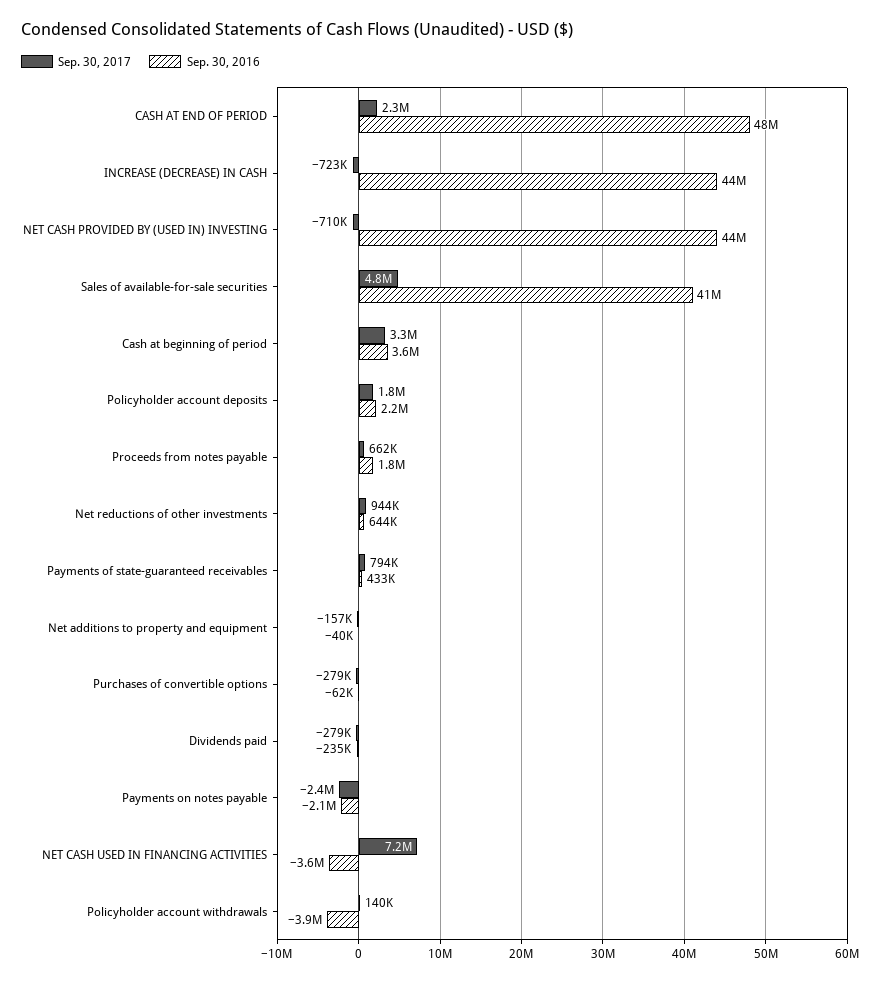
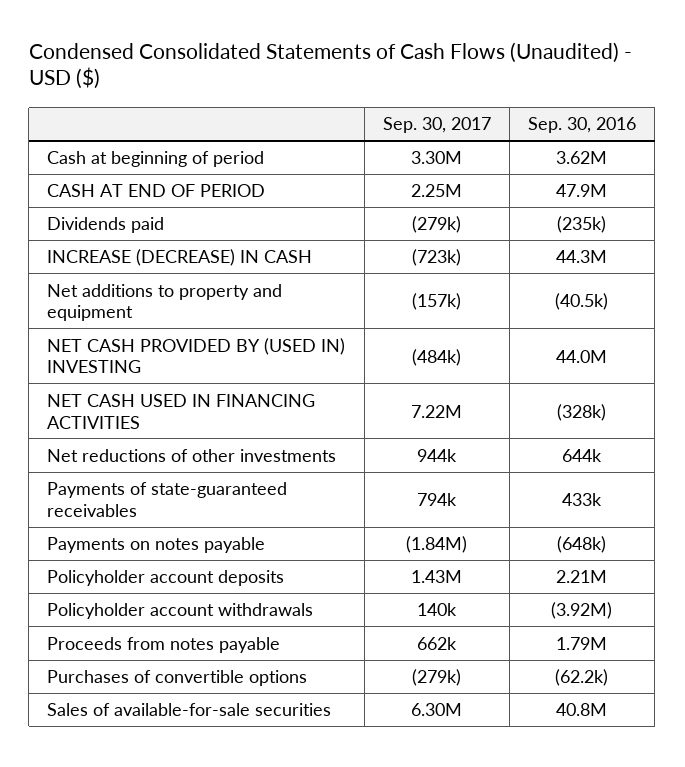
Sep. 30, 2017, NET CASH PROVIDED BY (USED IN) INVESTING: -710000 -> -484000
Sep. 30, 2017, Sales of available-for-sale securities: 4800000 -> 6300000
Sep. 30, 2017, Policyholder account deposits: 1800000 -> 1430000
Sep. 30, 2017, Payments on notes payable: -2400000 -> -1840000
Sep. 30, 2016, Payments on notes payable: -2100000 -> -648000
Sep. 30, 2016, NET CASH USED IN FINANCING ACTIVITIES: -3600000 -> -328000

